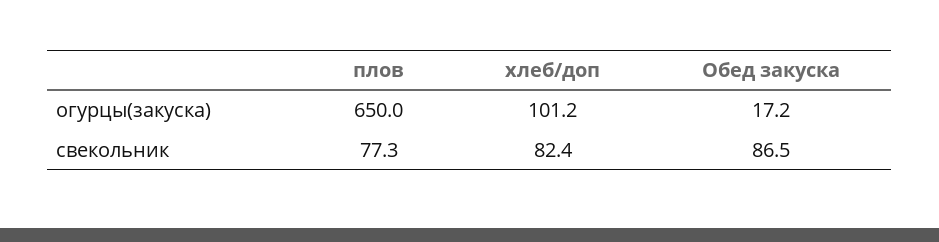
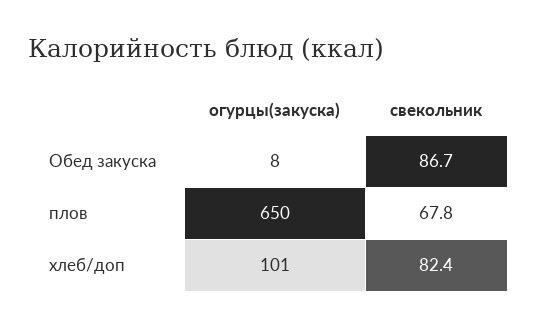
Обед закуска, огурцы(закуска): 17.2 -> 8
плов, свекольник: 77.3 -> 67.8
Обед закуска, свекольник: 86.5 -> 86.7

